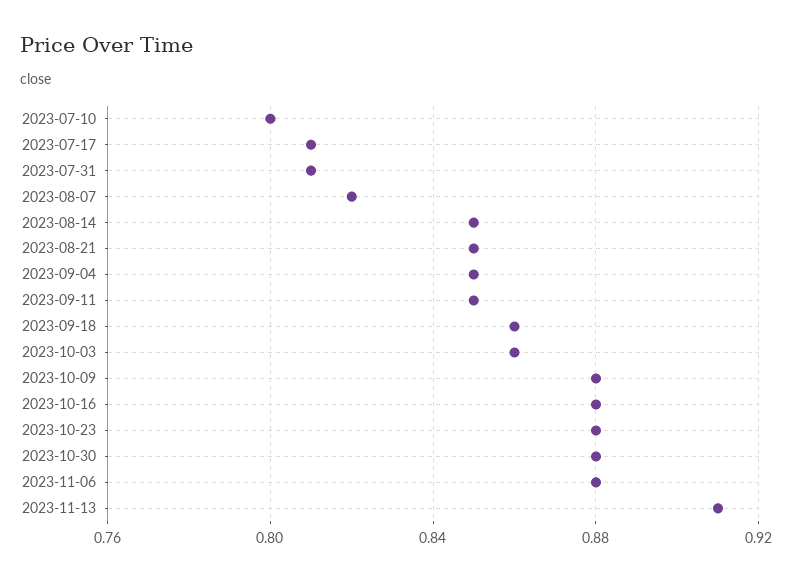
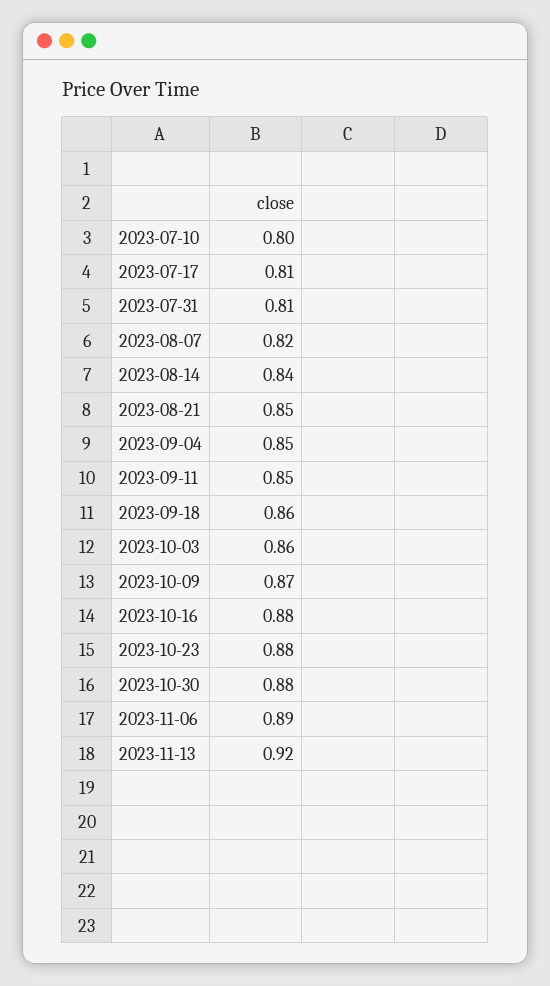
2023-08-14: 0.85 -> 0.84
2023-10-09: 0.88 -> 0.87
2023-11-06: 0.88 -> 0.89
2023-11-13: 0.91 -> 0.92

